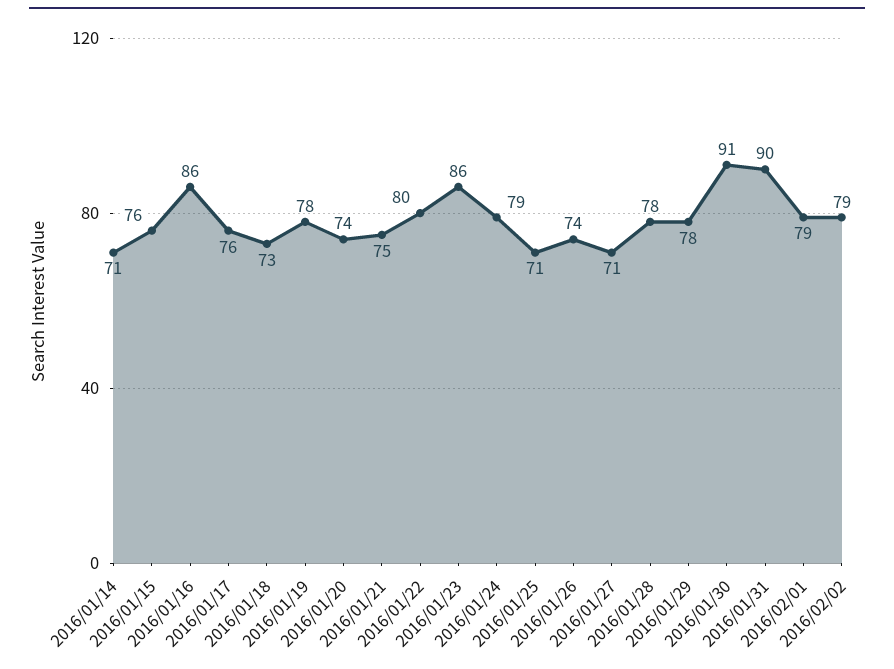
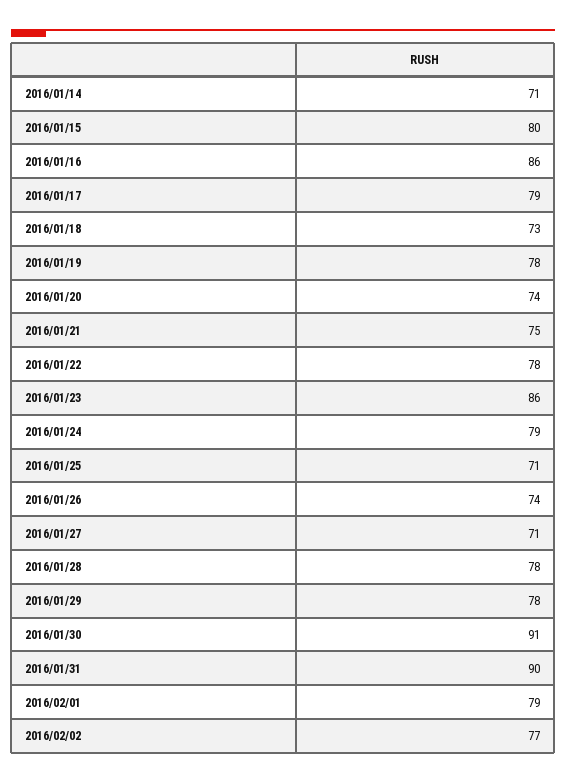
2016/01/15: 76 -> 80
2016/01/17: 76 -> 79
2016/01/22: 80 -> 78
2016/02/02: 79 -> 77

